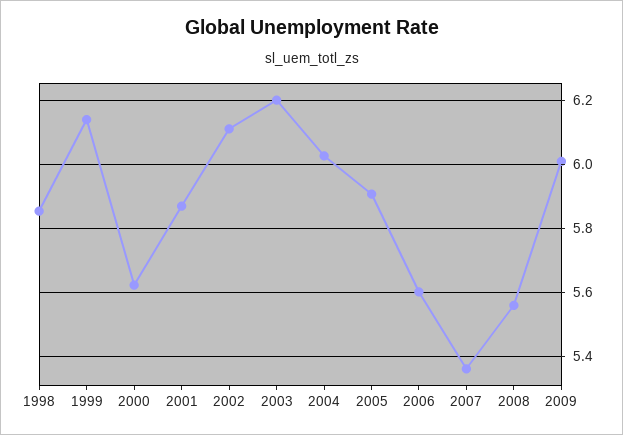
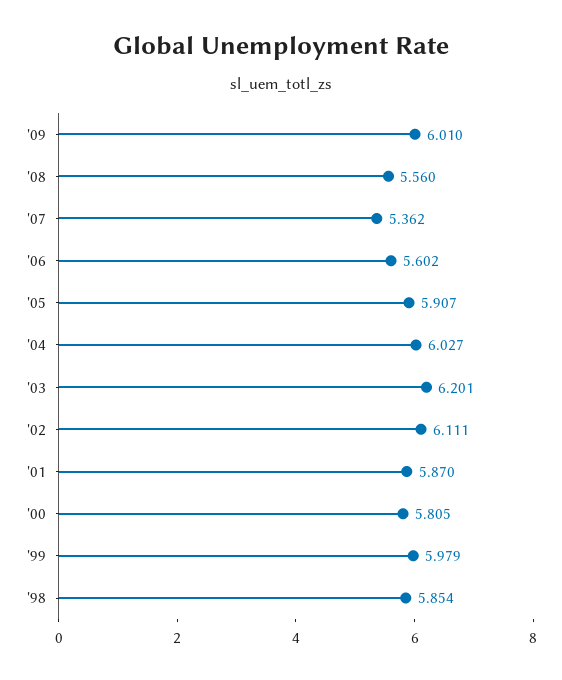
1999: 6.14 -> 5.979
2000: 5.62 -> 5.805

